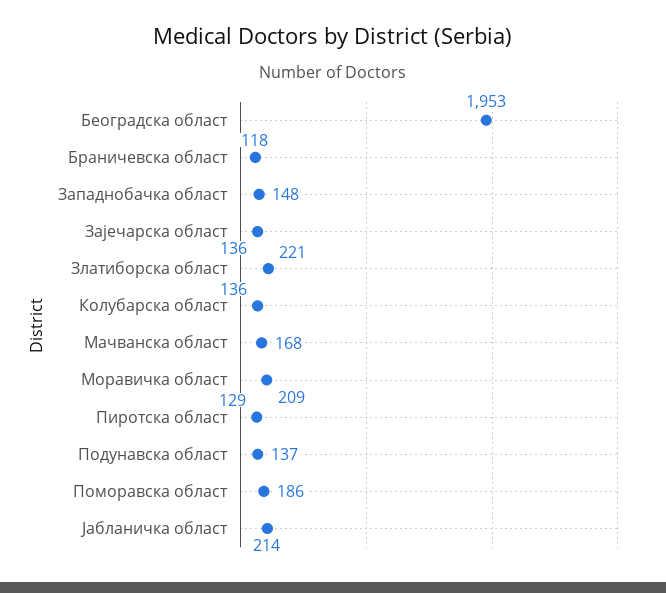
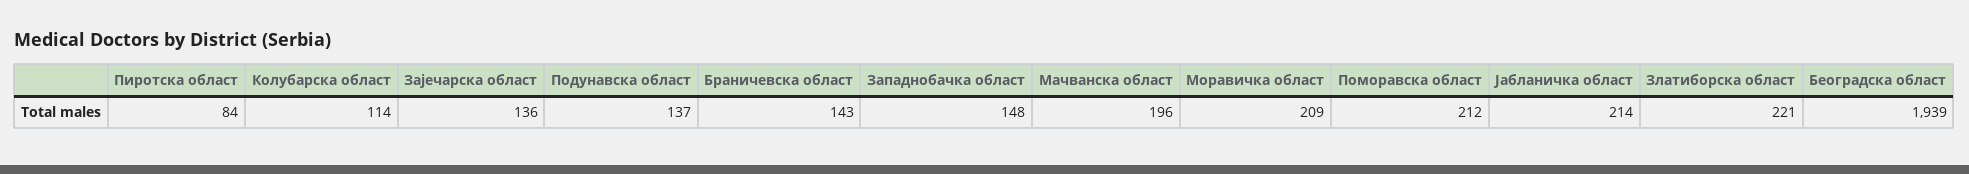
Београдска област: 1953 -> 1939
Браничевска област: 118 -> 143
Колубарска област: 136 -> 114
Мачванска област: 168 -> 196
Пиротска област: 129 -> 84
Поморавска област: 186 -> 212

